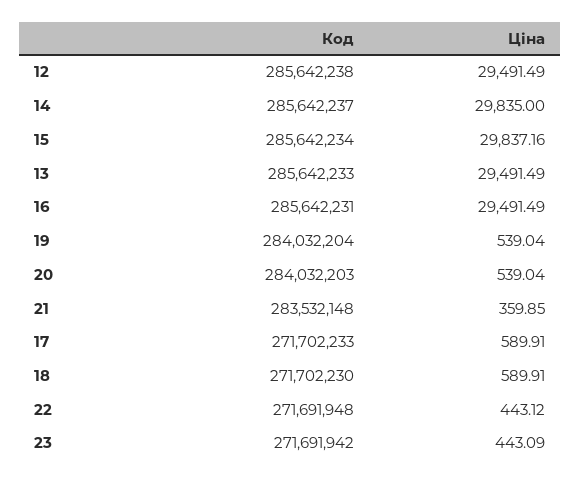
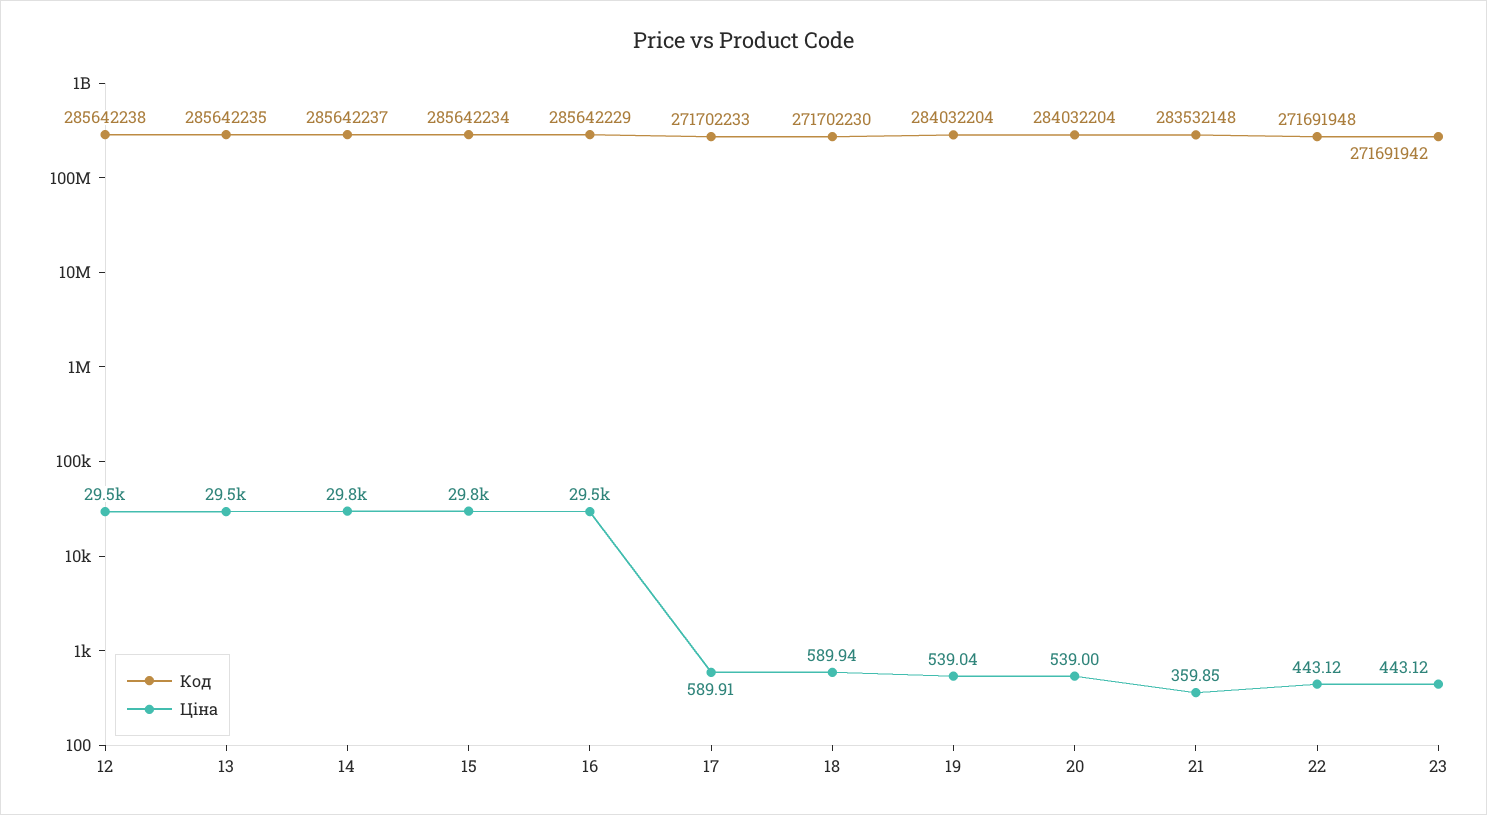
Код, 13: 285642233 -> 285642235
Код, 16: 285642231 -> 285642229
Код, 20: 284032203 -> 284032204
Ціна, 20: 539.04 -> 539
Ціна, 18: 589.91 -> 589.94
Ціна, 23: 443.09 -> 443.12

